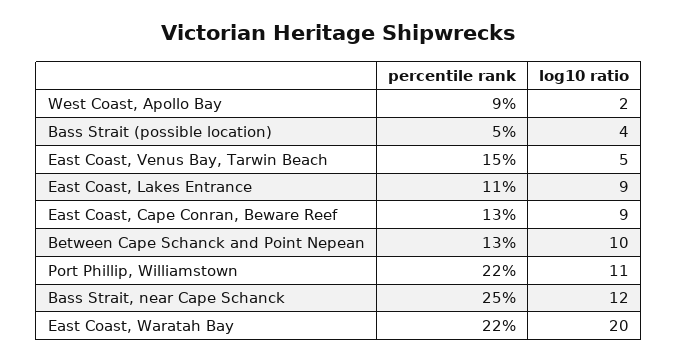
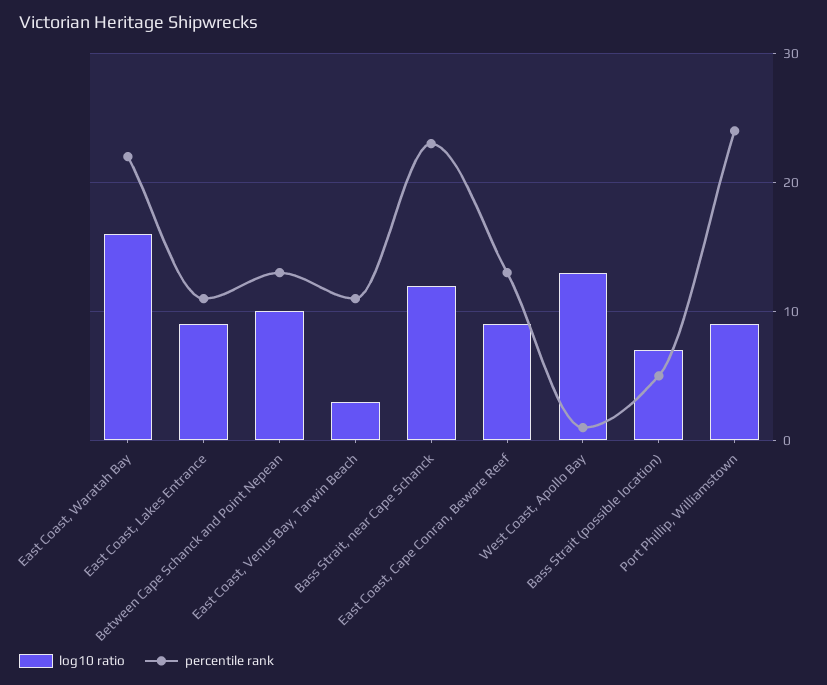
percentile rank, West Coast, Apollo Bay: 9 -> 1
log10 ratio, West Coast, Apollo Bay: 2 -> 13
log10 ratio, Bass Strait (possible location): 4 -> 7
percentile rank, East Coast, Venus Bay, Tarwin Beach: 15 -> 11
log10 ratio, East Coast, Venus Bay, Tarwin Beach: 5 -> 3
percentile rank, Port Phillip, Williamstown: 22 -> 24
log10 ratio, Port Phillip, Williamstown: 11 -> 9
percentile rank, Bass Strait, near Cape Schanck: 25 -> 23
log10 ratio, East Coast, Waratah Bay: 20 -> 16

